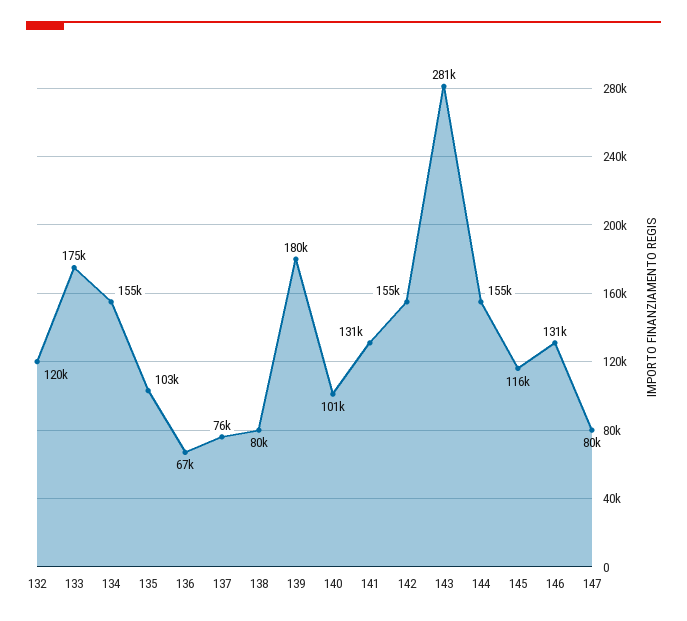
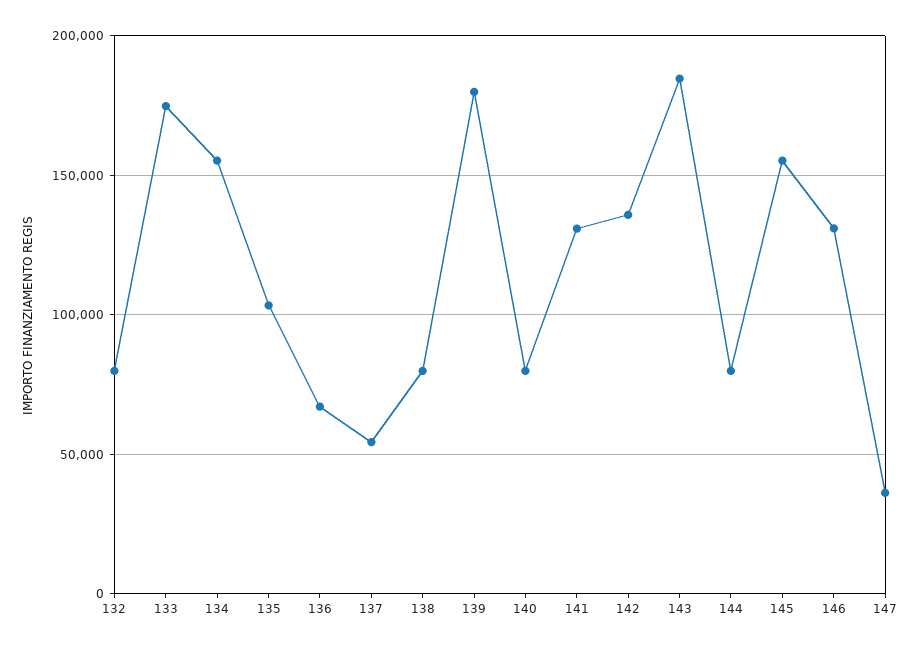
132: 120000 -> 80000
137: 76000 -> 55000
140: 101000 -> 80000
142: 155000 -> 135000
143: 281000 -> 185000
144: 155000 -> 80000
145: 116000 -> 155000
147: 80000 -> 35000

